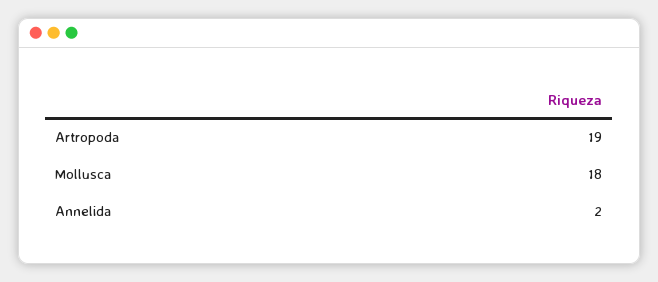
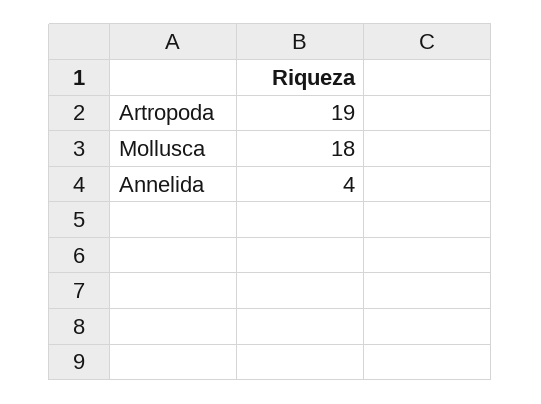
Annelida: 2 -> 4

